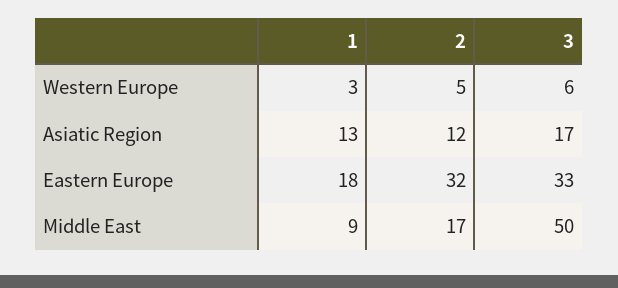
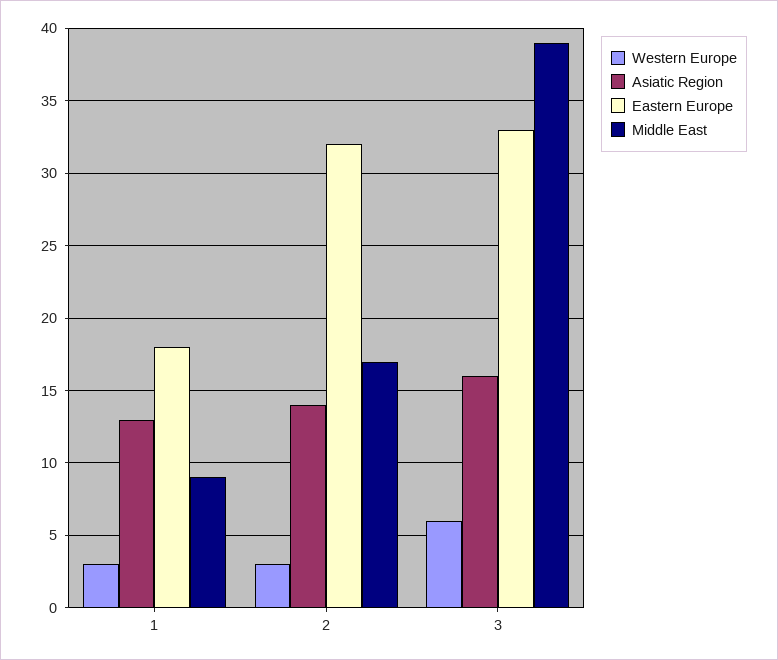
Western Europe, 2: 5 -> 3
Asiatic Region, 2: 12 -> 14
Asiatic Region, 3: 17 -> 16
Middle East, 3: 50 -> 39

